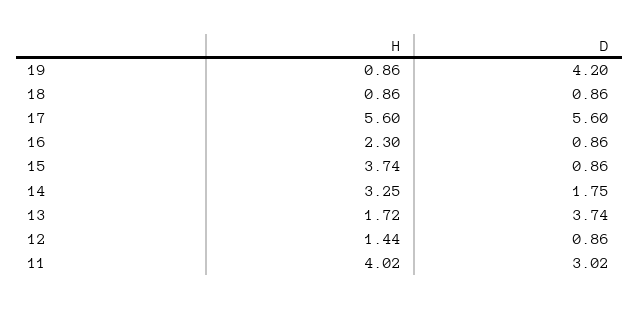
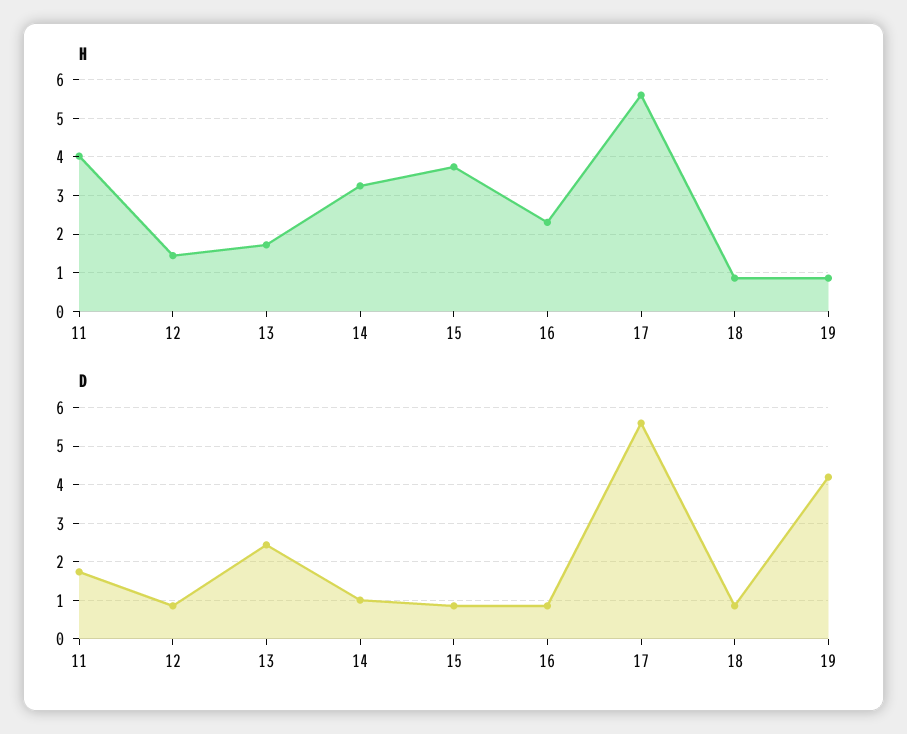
D, 14: 1.75 -> 1
D, 13: 3.74 -> 2.4
D, 11: 3.02 -> 1.8

